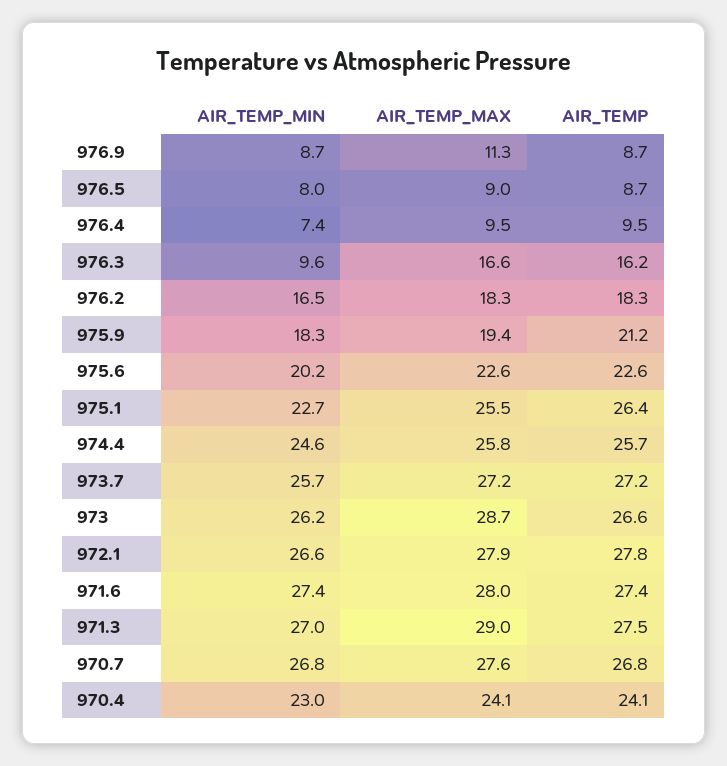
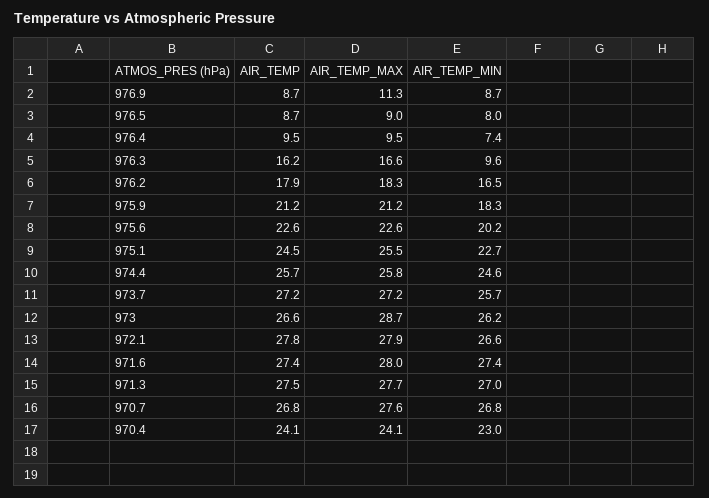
AIR_TEMP, 976.2: 18.3 -> 17.9
AIR_TEMP_MAX, 975.9: 19.4 -> 21.2
AIR_TEMP, 975.1: 26.4 -> 24.5
AIR_TEMP_MAX, 971.3: 29 -> 27.7

